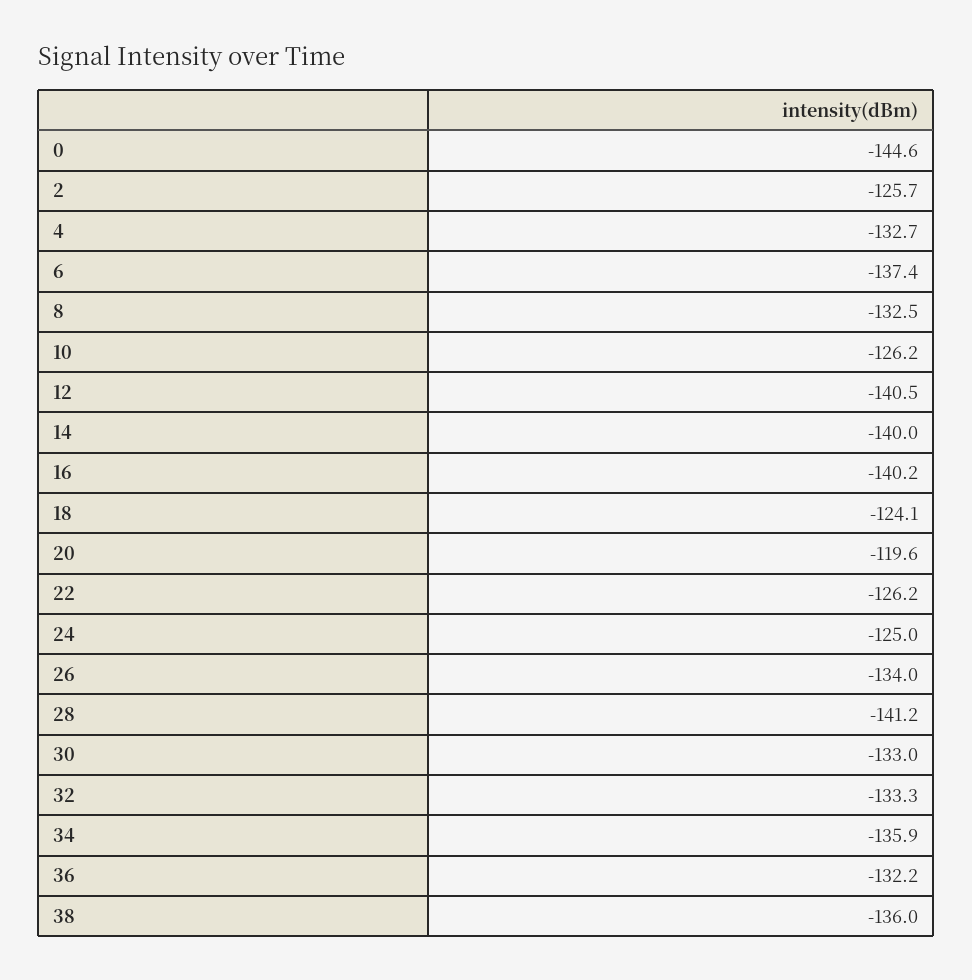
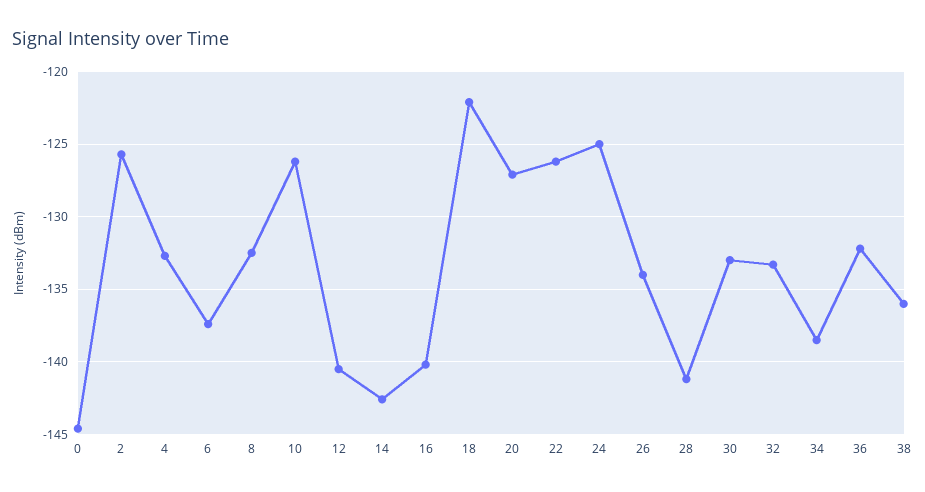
14: -140 -> -142.5
18: -124.1 -> -122
20: -119.6 -> -127
34: -135.9 -> -138.5

